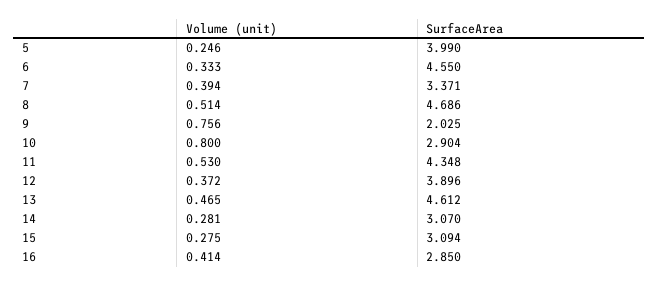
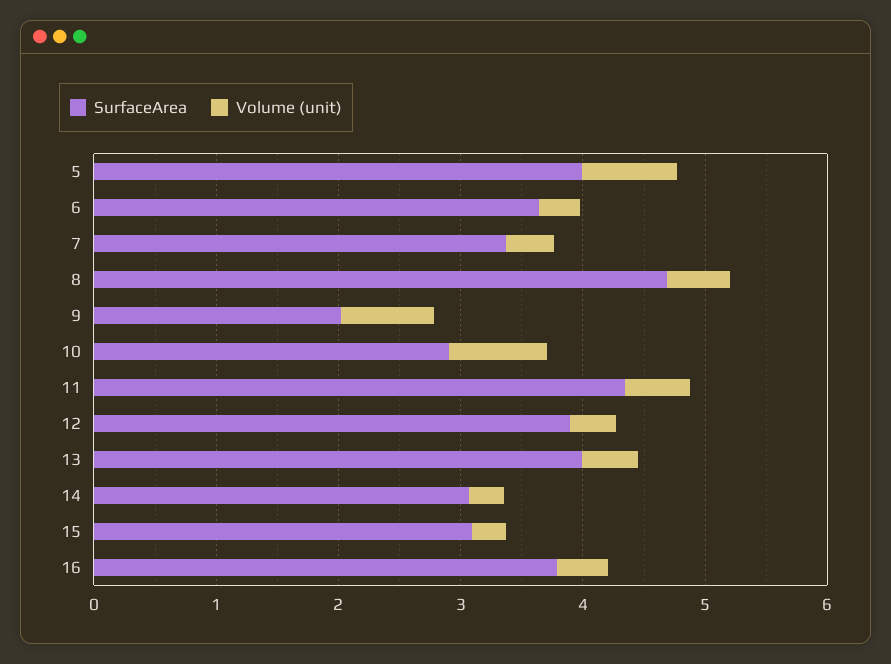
Volume (unit), 5: 0.246 -> 0.8
SurfaceArea, 6: 4.55 -> 3.6
SurfaceArea, 13: 4.612 -> 4
SurfaceArea, 16: 2.85 -> 3.8

